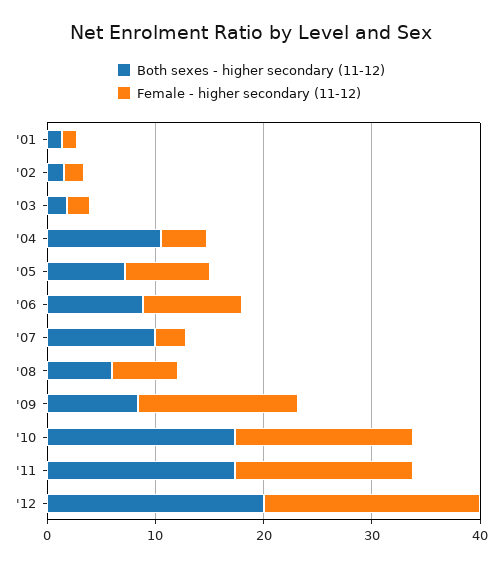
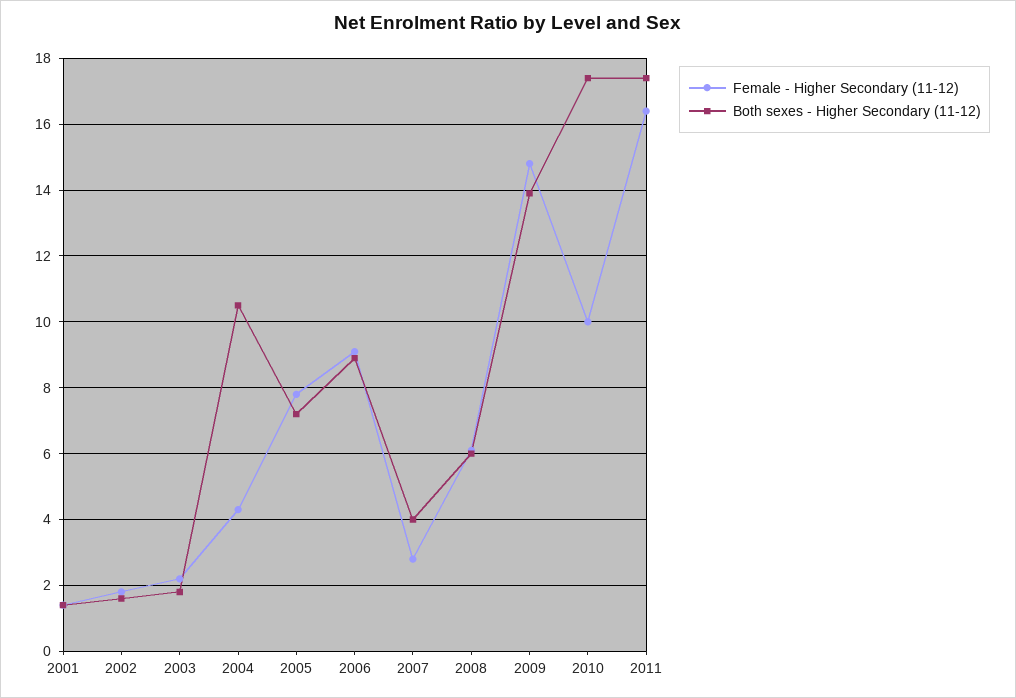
Both sexes - higher secondary (11-12), '07: 10 -> 4
Both sexes - higher secondary (11-12), '09: 8 -> 14
Female - higher secondary (11-12), '10: 16 -> 10
Both sexes - higher secondary (11-12), '12: 20 -> none
Female - higher secondary (11-12), '12: 20 -> none

